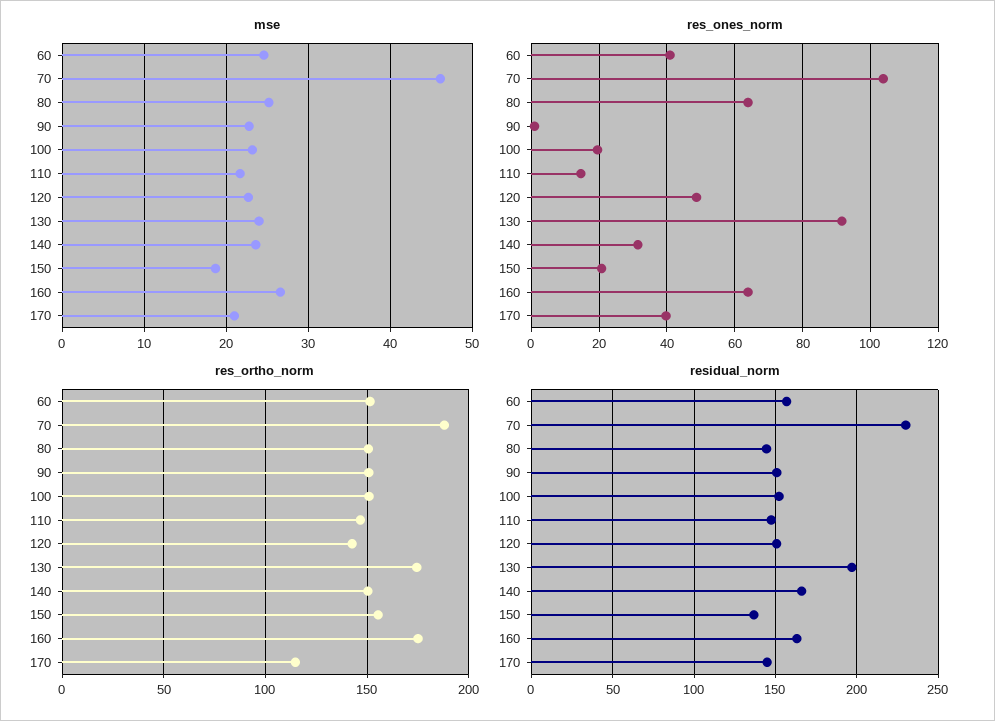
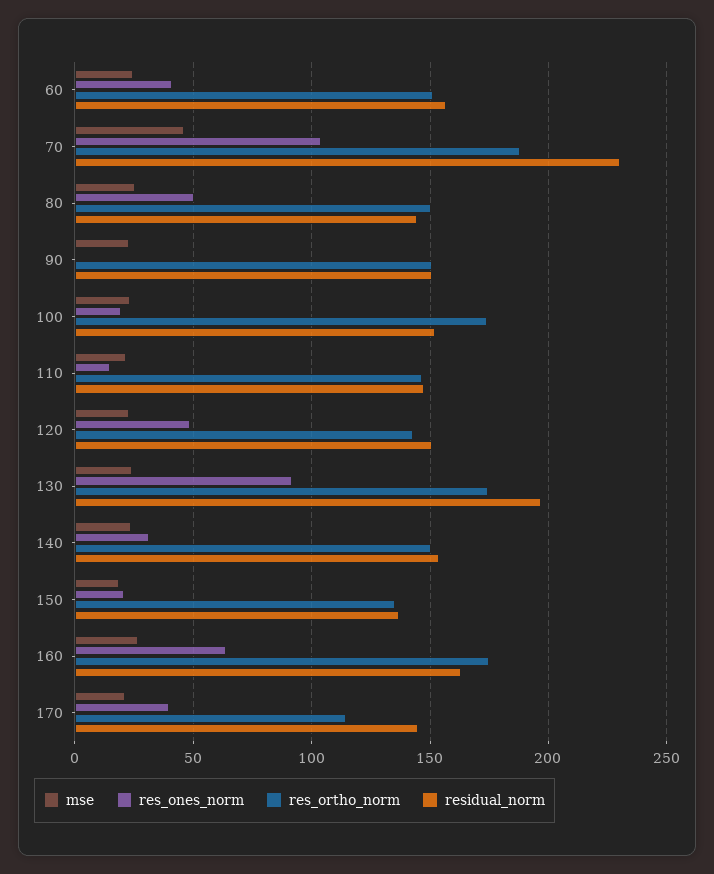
res_ones_norm, 80: 64 -> 50
res_ortho_norm, 100: 150 -> 175
res_ortho_norm, 150: 155 -> 135
residual_norm, 140: 165 -> 155

